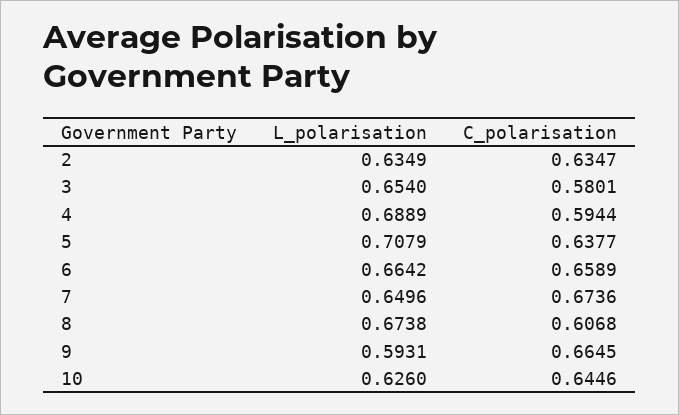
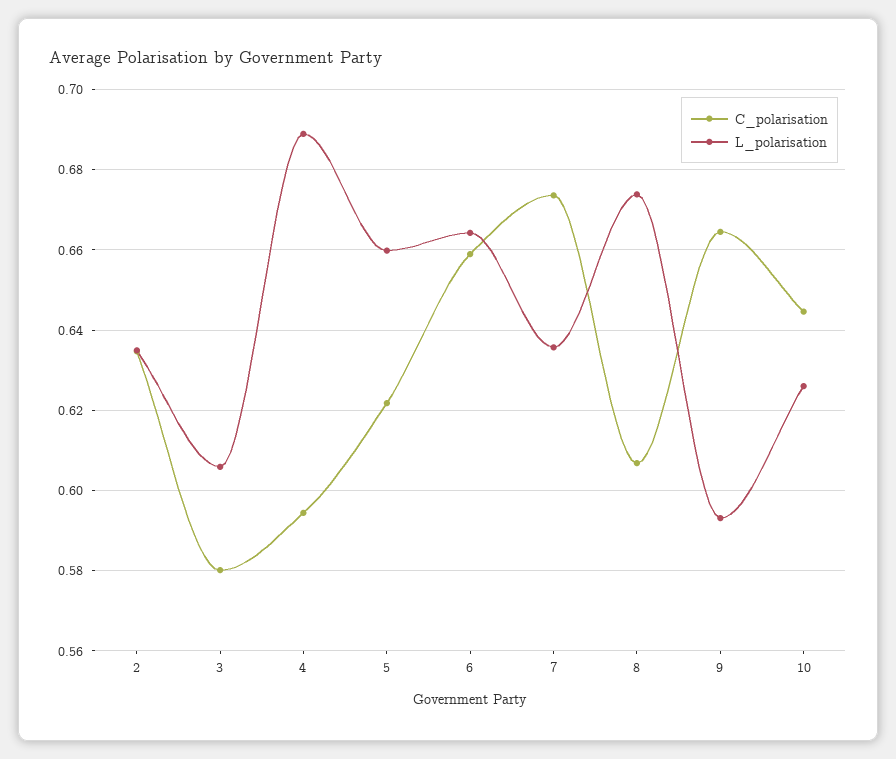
L_polarisation, 3: 0.654 -> 0.606
L_polarisation, 5: 0.7079 -> 0.66
C_polarisation, 5: 0.6377 -> 0.622
L_polarisation, 7: 0.6496 -> 0.636

